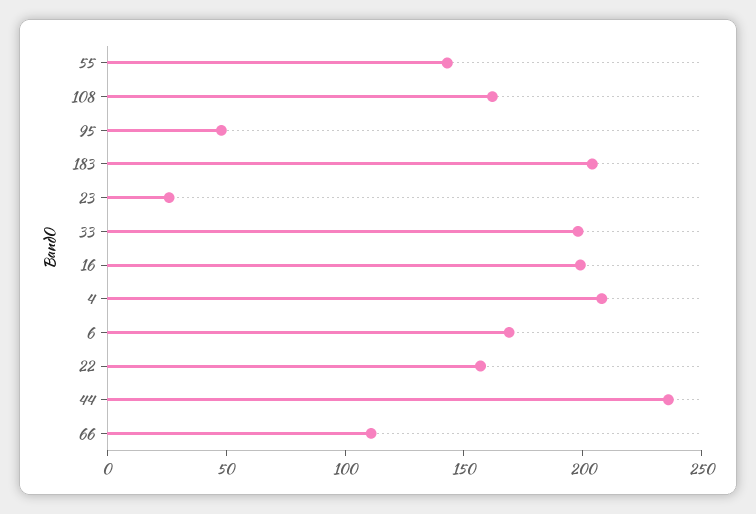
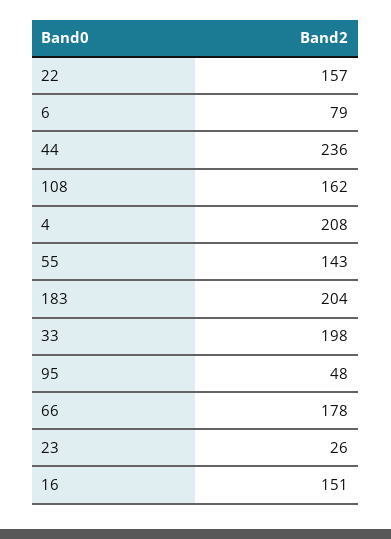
16: 200 -> 151
6: 170 -> 79
66: 110 -> 178

